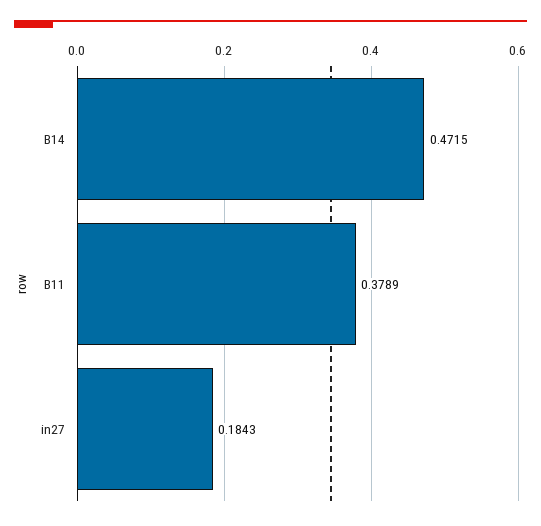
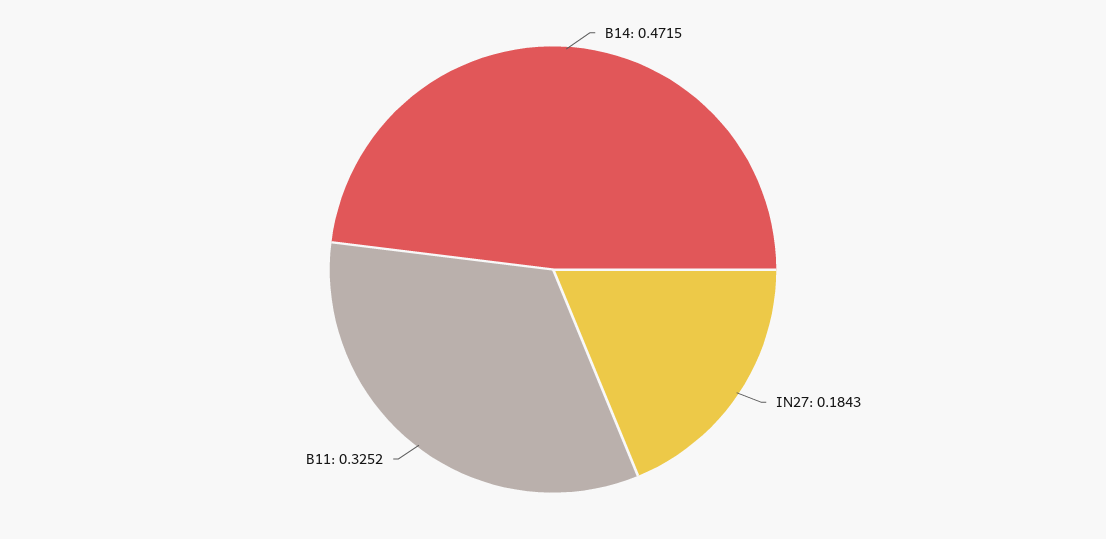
B11: 0.3789 -> 0.3252

